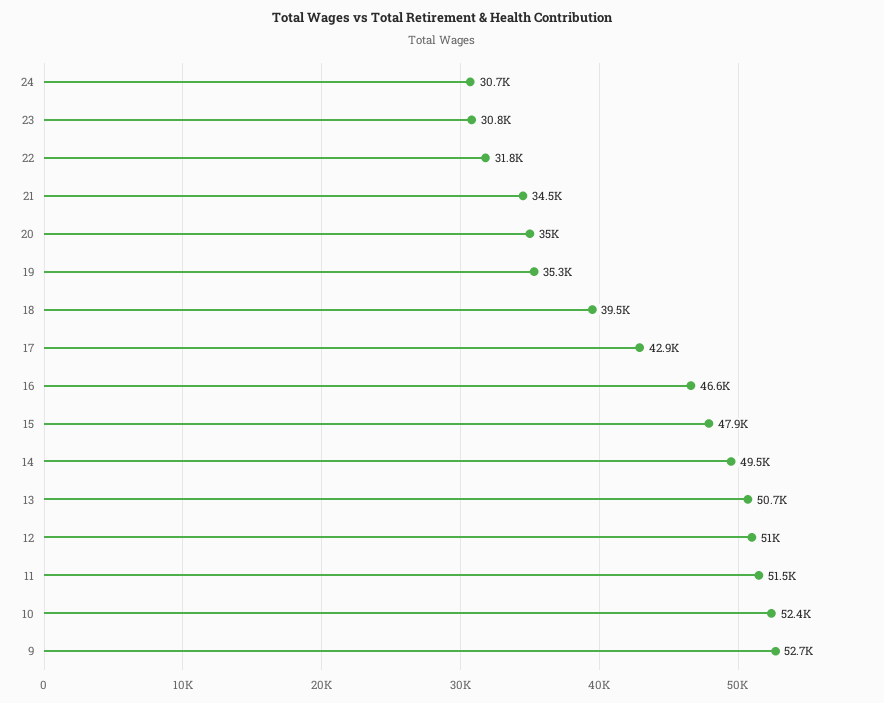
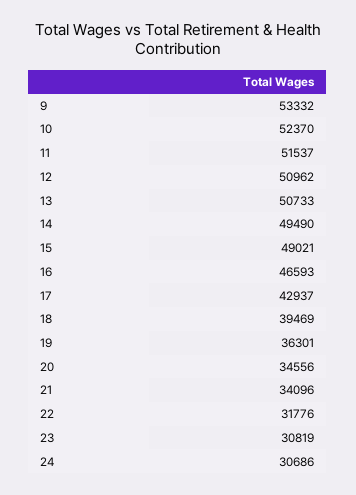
21: 34500 -> 34096
20: 35000 -> 34556
19: 35300 -> 36301
15: 47900 -> 49021
9: 52700 -> 53332

